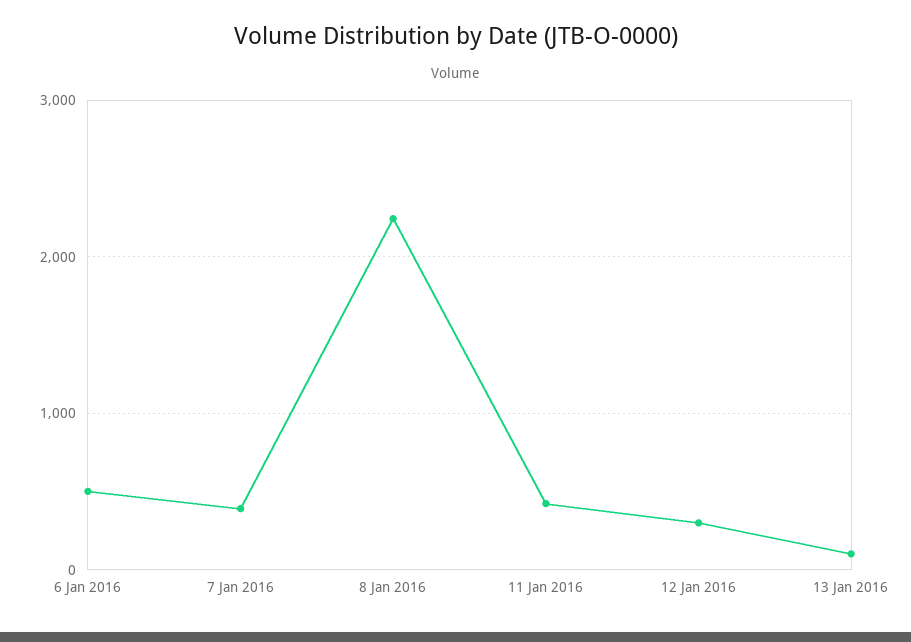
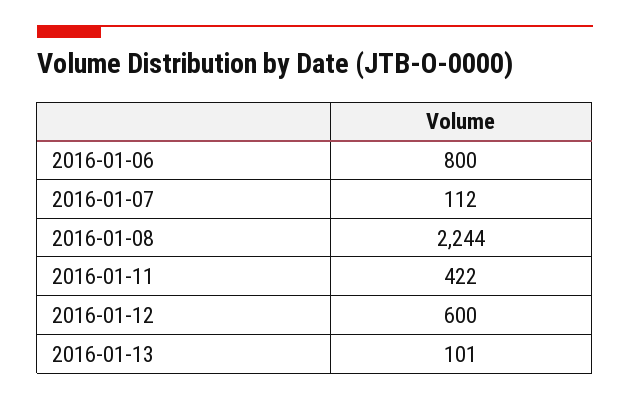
6 Jan 2016: 500 -> 800
7 Jan 2016: 400 -> 112
12 Jan 2016: 300 -> 600

